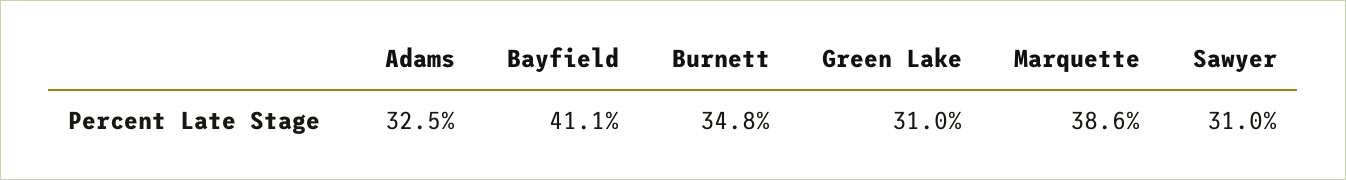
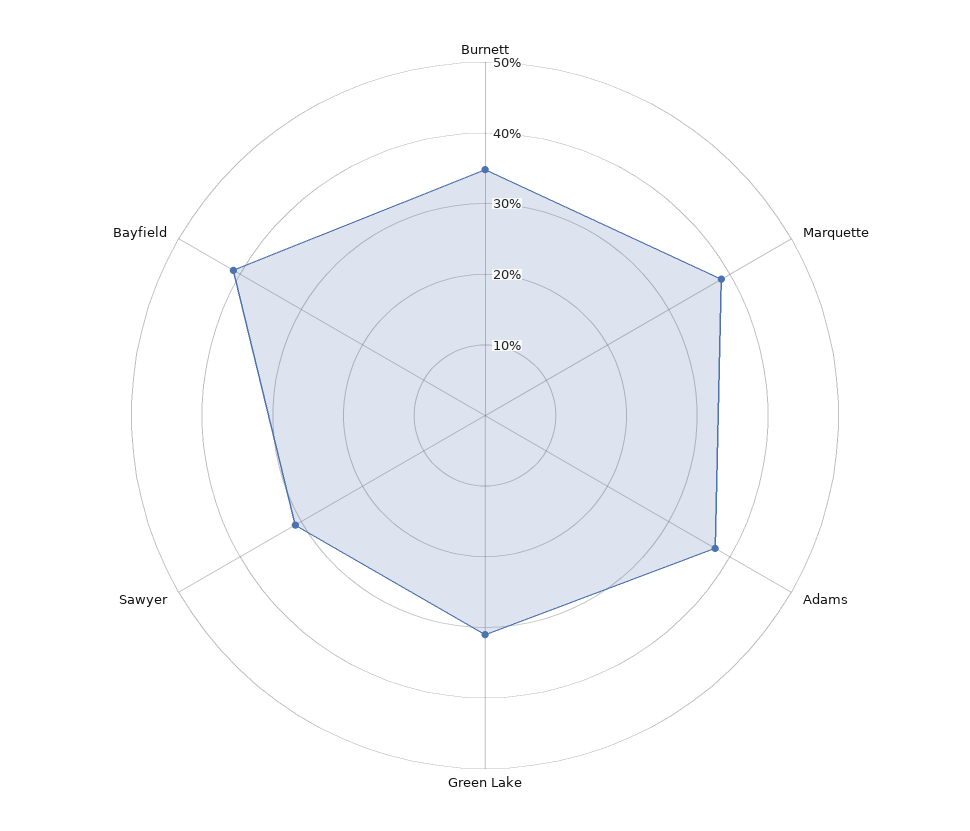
Adams: 32.5 -> 38

